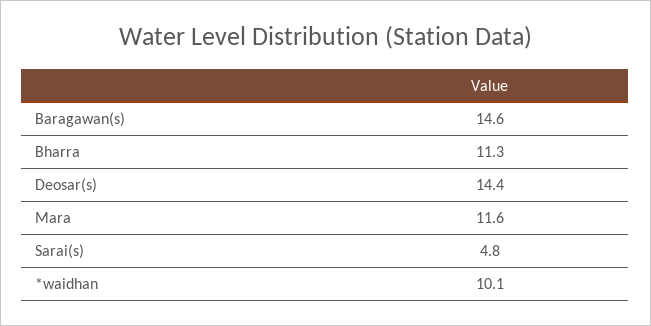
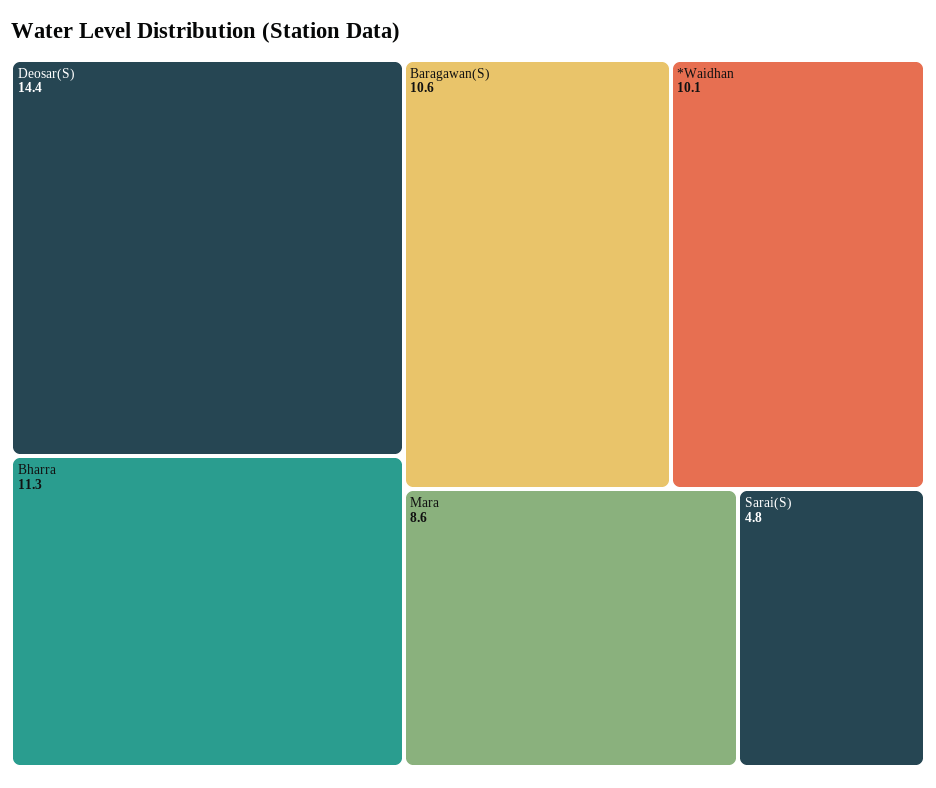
Baragawan(s): 14.6 -> 10.6
Mara: 11.6 -> 8.6

